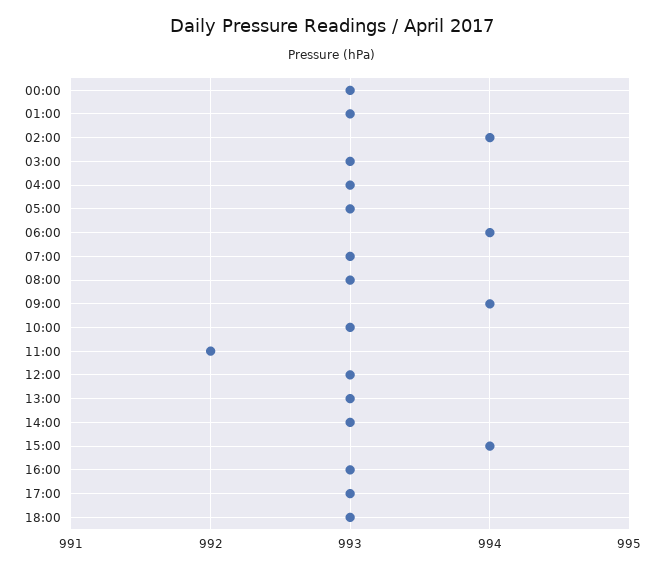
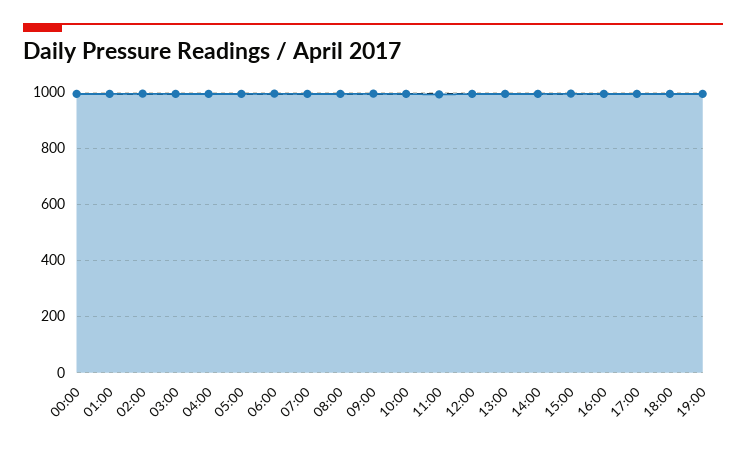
19:00: none -> 1000

